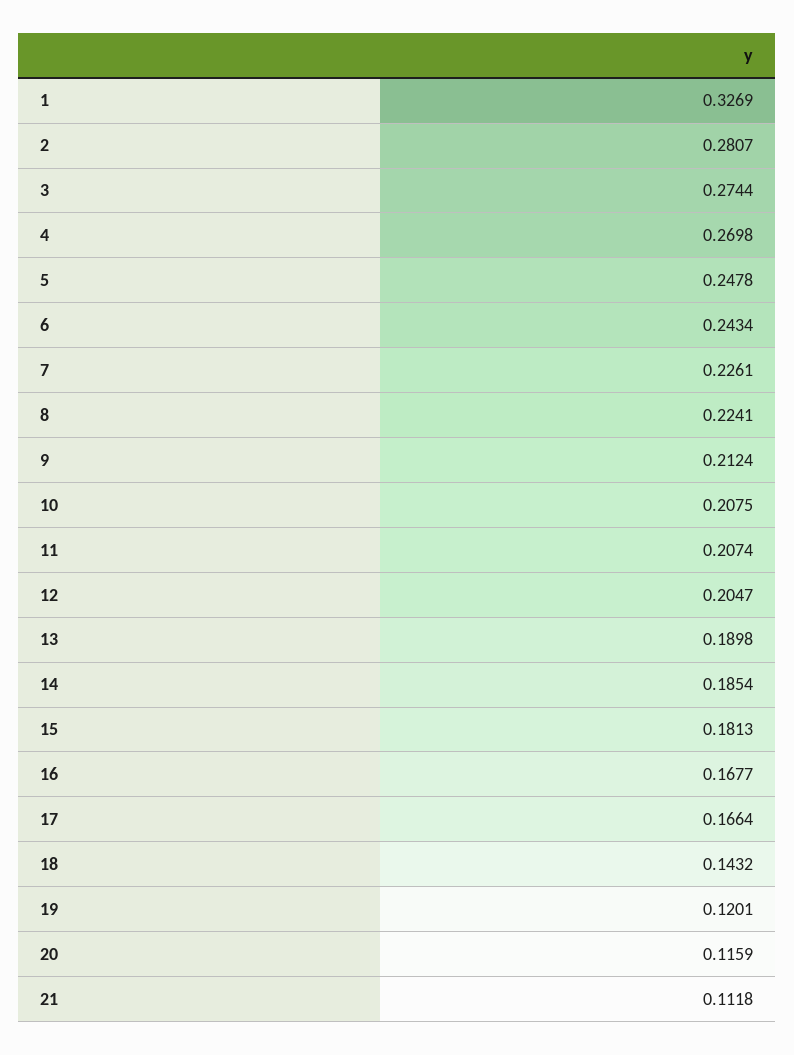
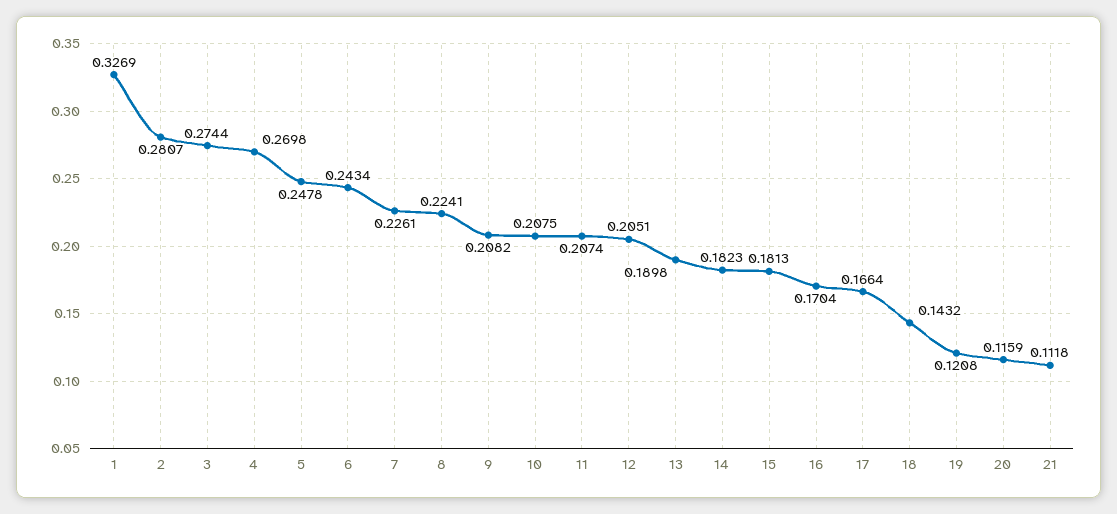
9: 0.2124 -> 0.2082
12: 0.2047 -> 0.2051
14: 0.1854 -> 0.1823
16: 0.1677 -> 0.1704
19: 0.1201 -> 0.1208

